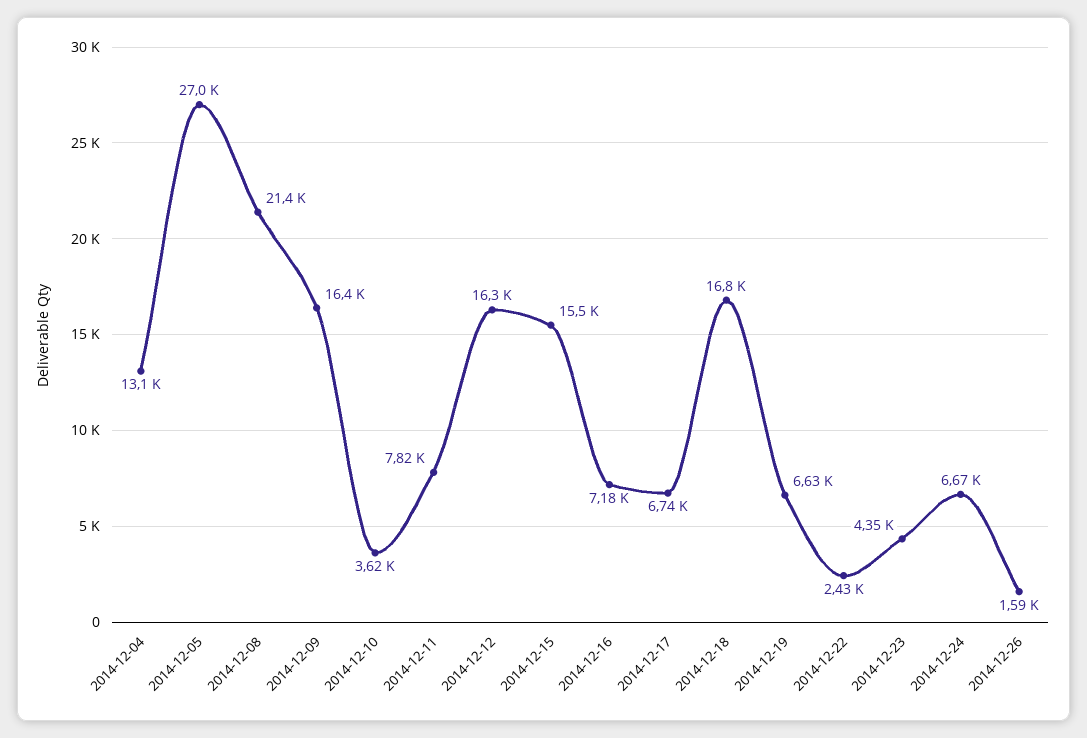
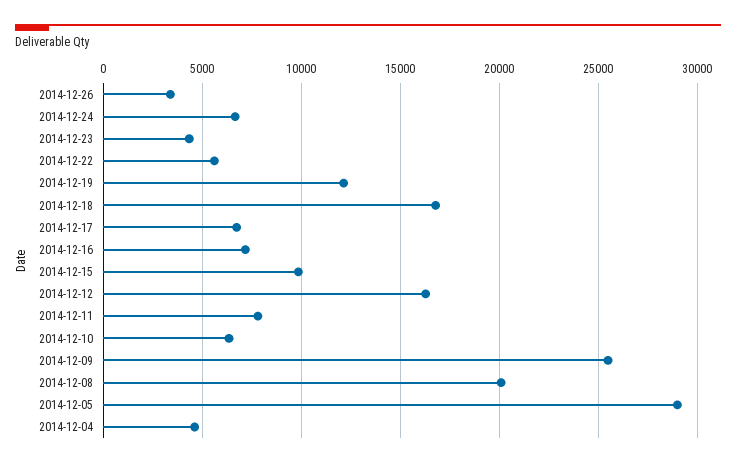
2014-12-04: 13100 -> 4500
2014-12-05: 27000 -> 29000
2014-12-08: 21400 -> 20000
2014-12-09: 16400 -> 25500
2014-12-10: 3620 -> 6500
2014-12-15: 15500 -> 10000
2014-12-19: 6630 -> 12000
2014-12-22: 2430 -> 5500
2014-12-26: 1590 -> 3500

